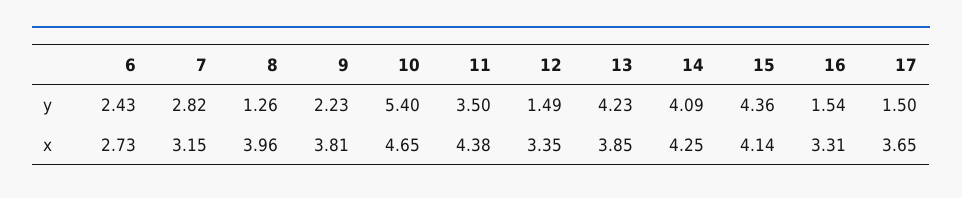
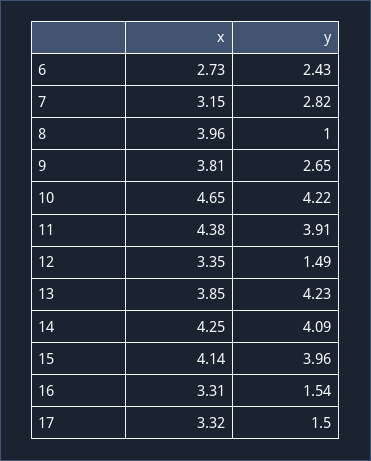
8, y: 1.26 -> 1
9, y: 2.23 -> 2.65
10, y: 5.4 -> 4.22
11, y: 3.5 -> 3.91
15, y: 4.36 -> 3.96
17, x: 3.65 -> 3.32

